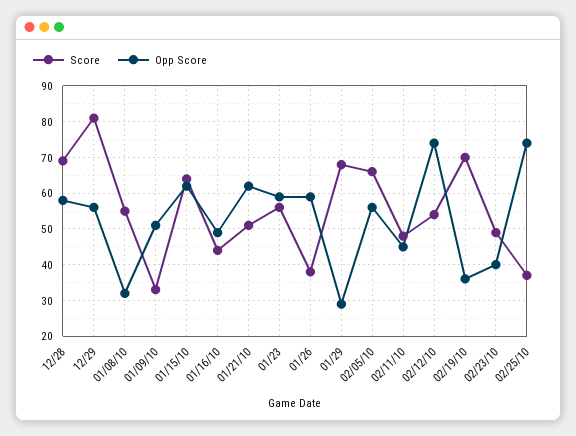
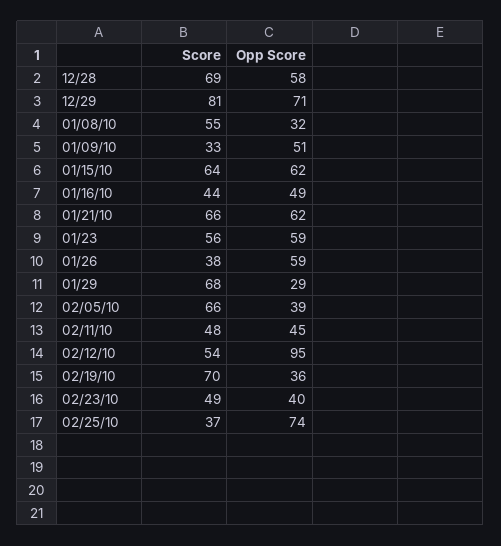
Opp Score, 12/29: 55 -> 71
Score, 01/21/10: 50 -> 66
Opp Score, 02/05/10: 55 -> 39
Opp Score, 02/12/10: 75 -> 95

